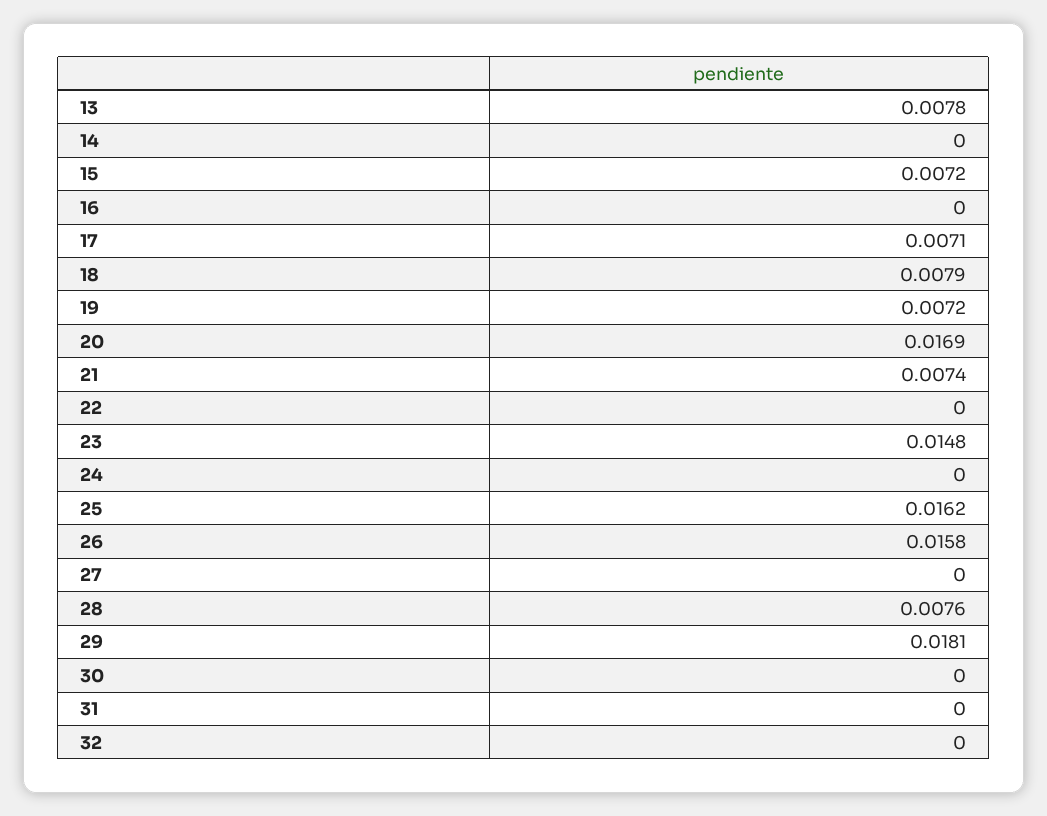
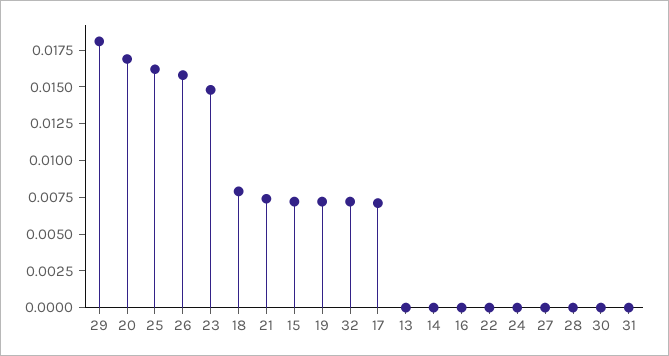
13: 0.0078 -> 0
28: 0.0076 -> 0
32: 0 -> 0.0075

